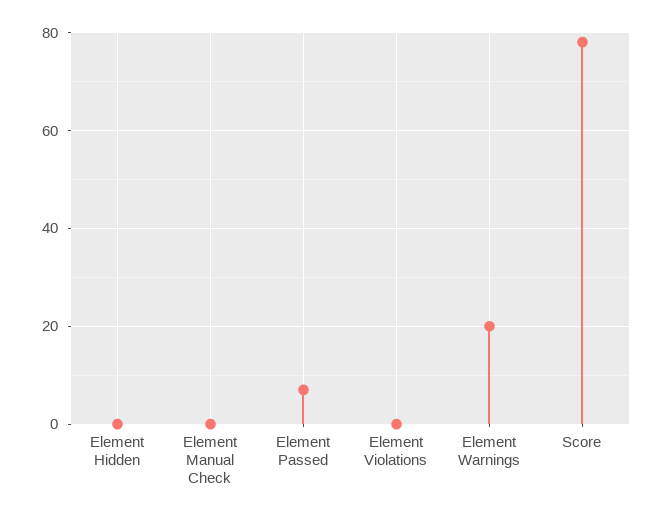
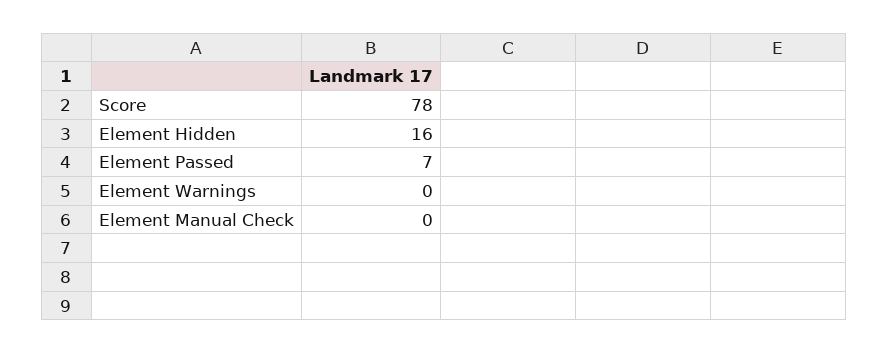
Element Hidden: 0 -> 16
Element Violations: 0 -> none
Element Warnings: 20 -> 0

